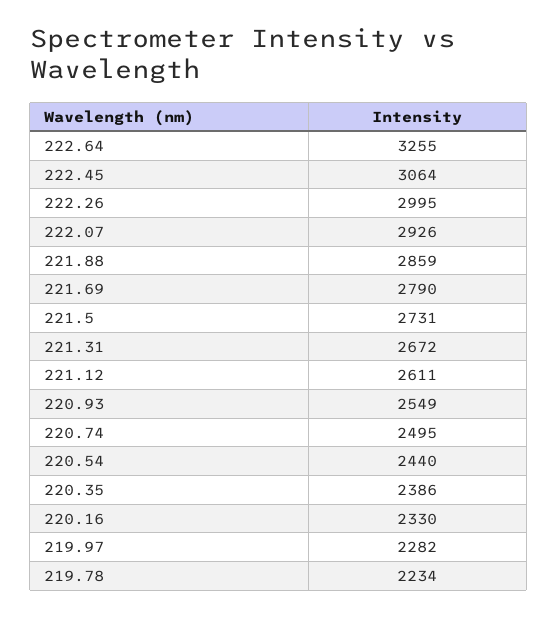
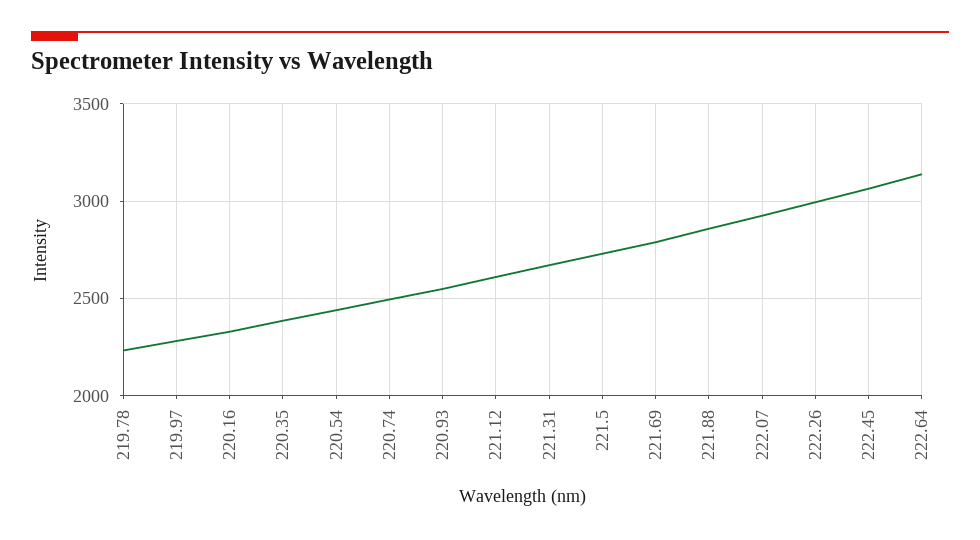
222.64: 3255 -> 3150

